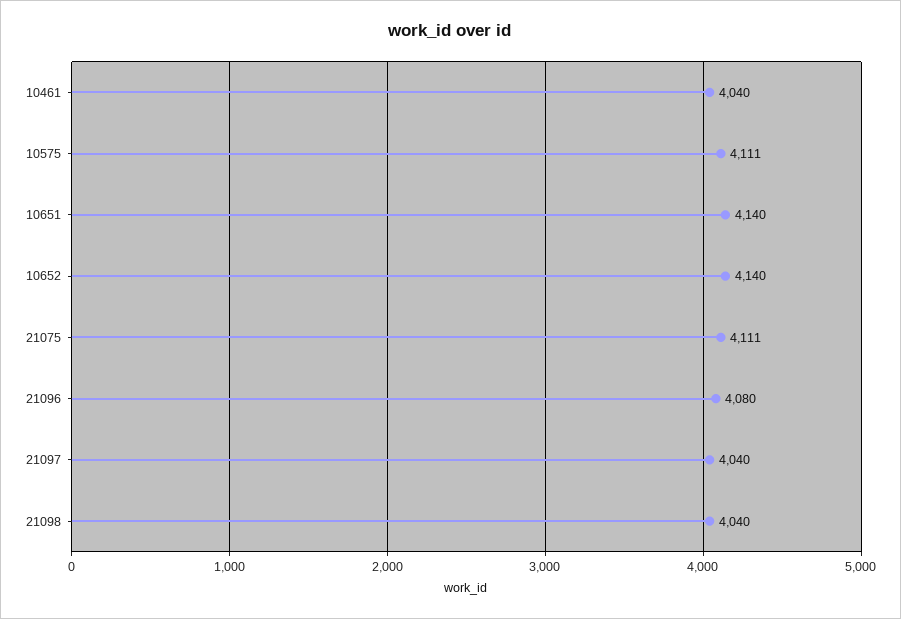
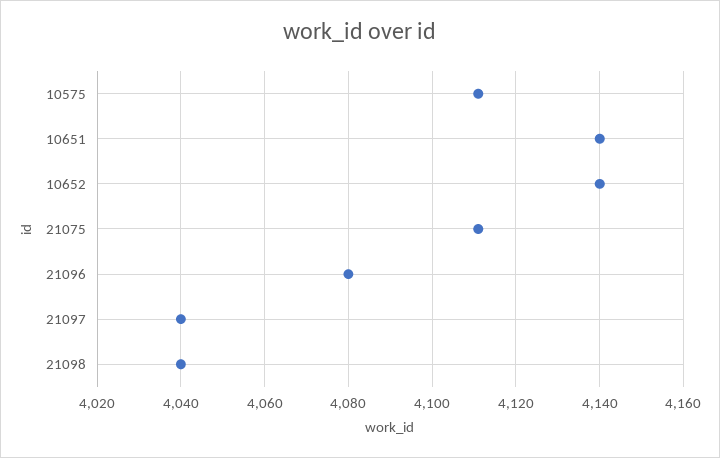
10461: 4040 -> none

